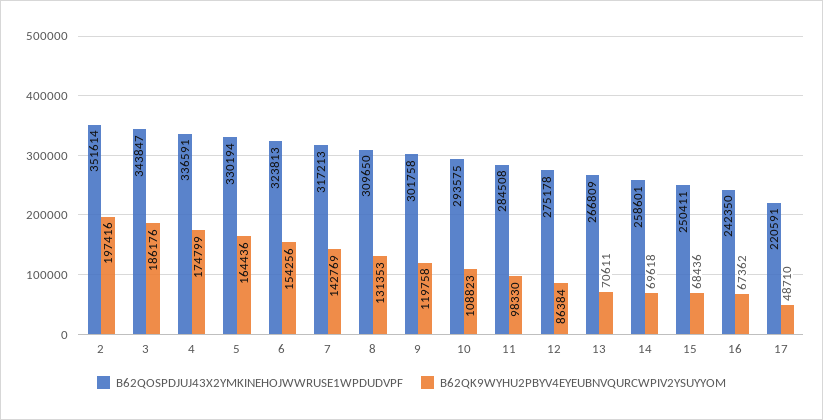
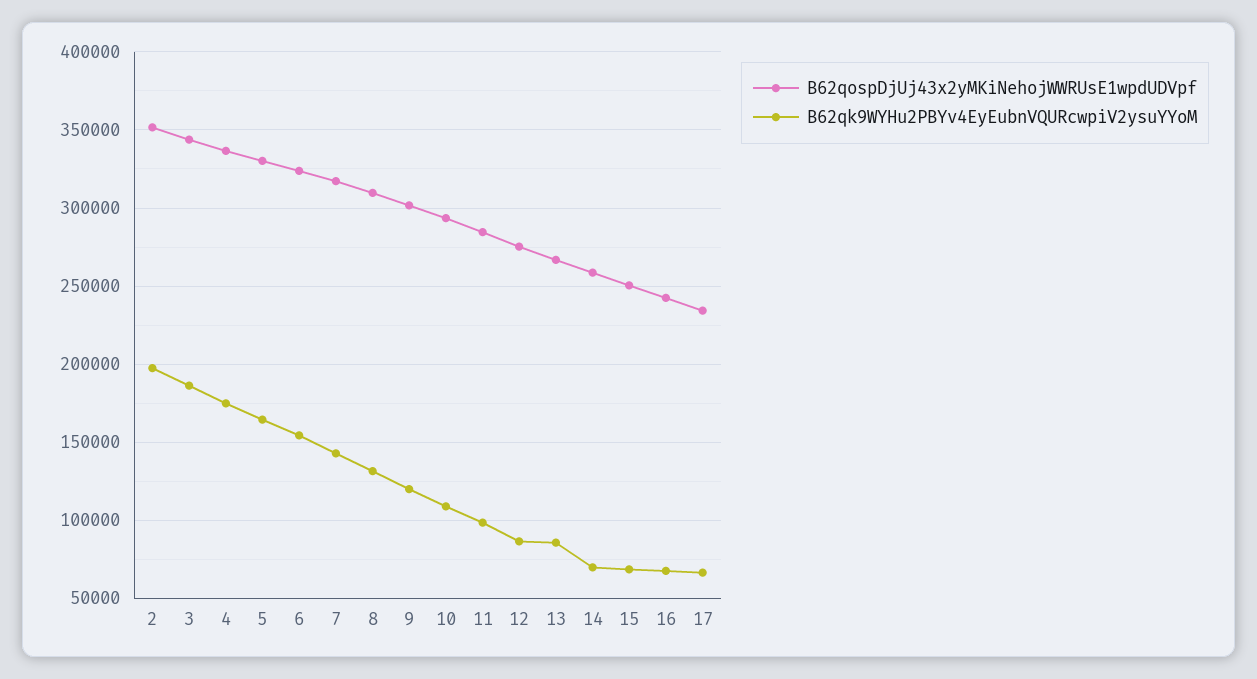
B62QK9WYHU2PBYV4EYEUBNVQURCWPIV2YSUYYOM, 13: 70611 -> 85000
B62QOSPDJUJ43X2YMKINEHOJWWRUSE1WPDUDVPF, 17: 220591 -> 235000
B62QK9WYHU2PBYV4EYEUBNVQURCWPIV2YSUYYOM, 17: 48710 -> 65000

